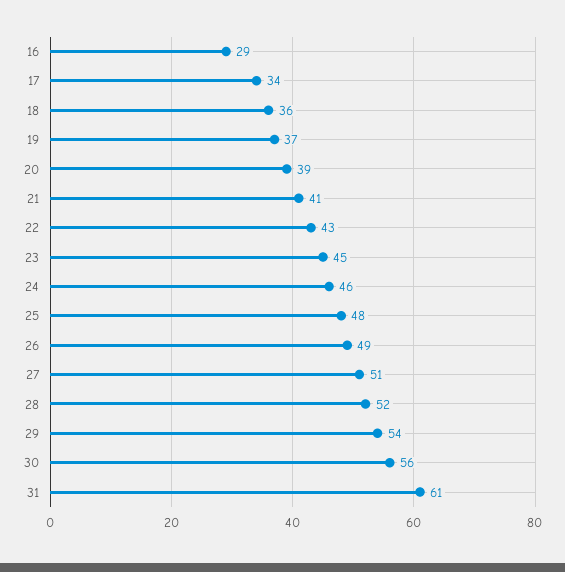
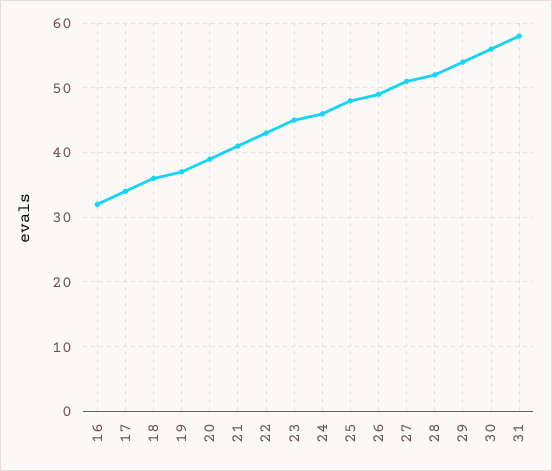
16: 29 -> 32
31: 61 -> 58

